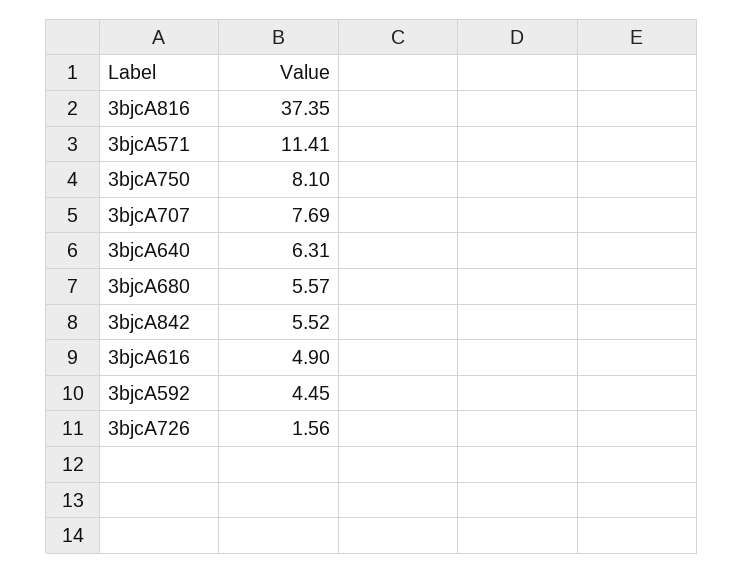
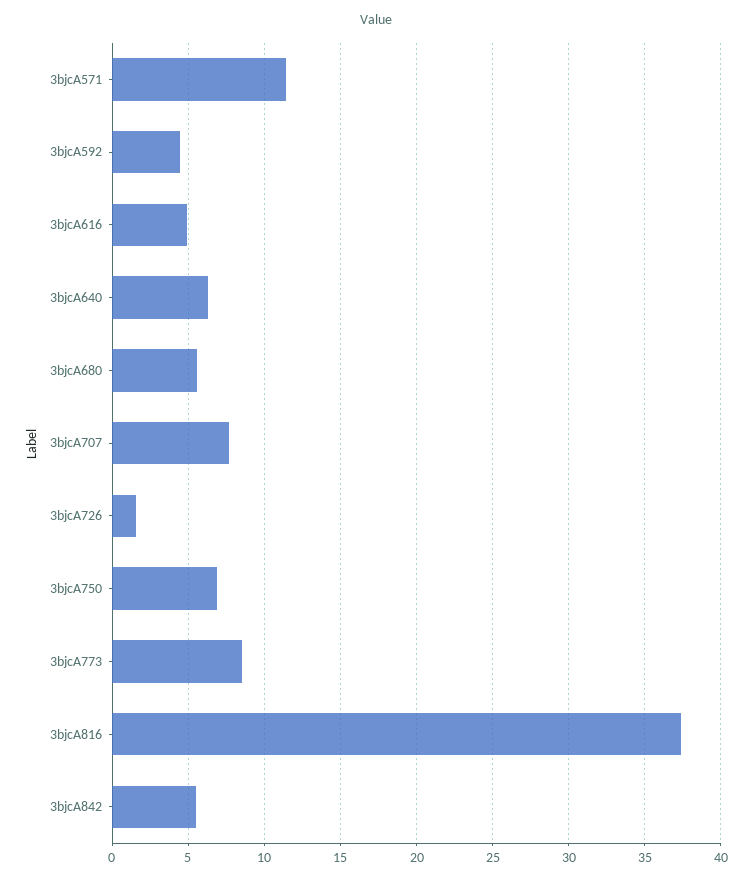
3bjcA750: 8.1 -> 7
3bjcA773: none -> 8.5

